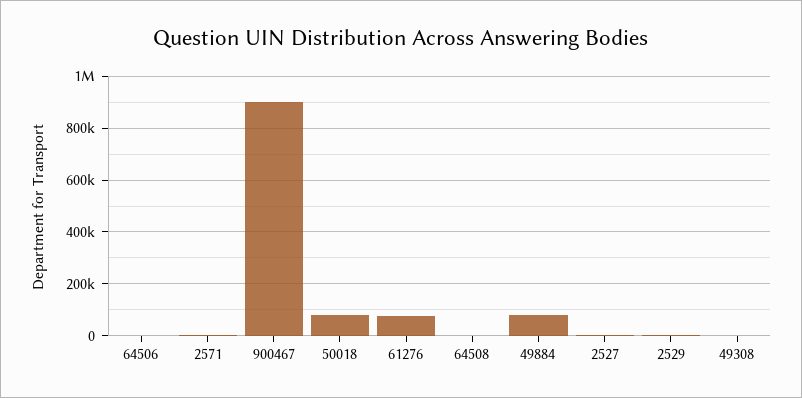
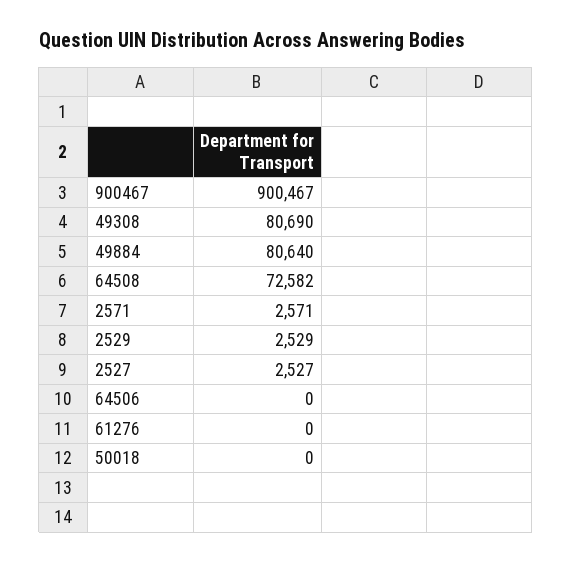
50018: 75000 -> 0
61276: 75000 -> 0
64508: 0 -> 72582
49308: 0 -> 80690

